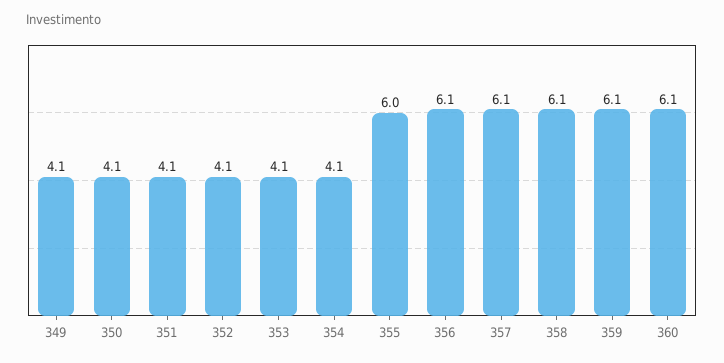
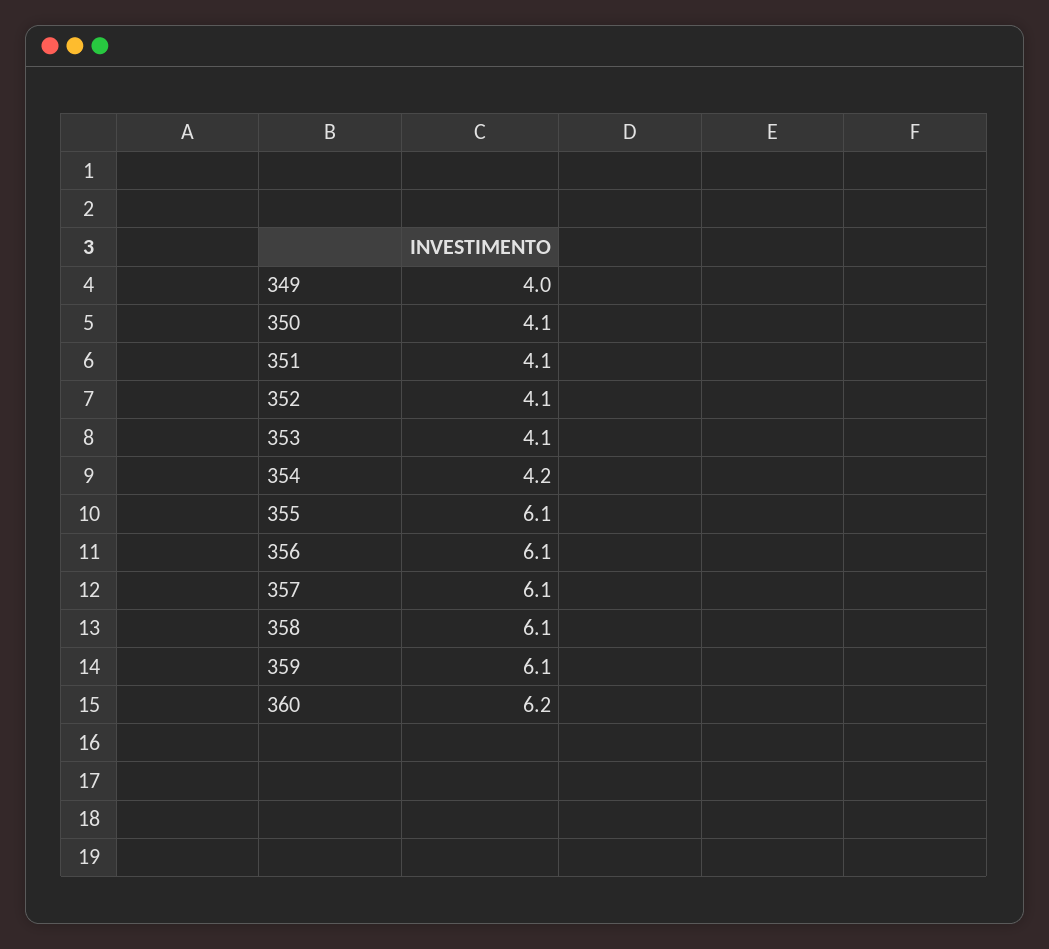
349: 4.1 -> 4
354: 4.1 -> 4.2
355: 6 -> 6.1
360: 6.1 -> 6.2

